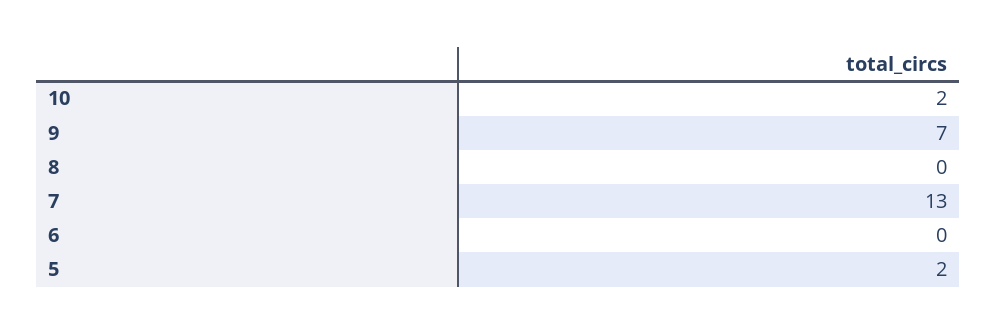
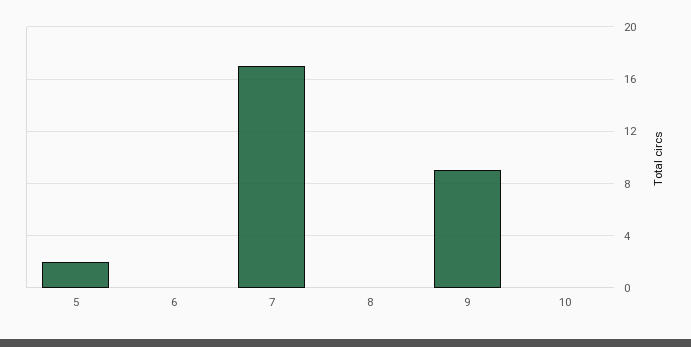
10: 2 -> 0
9: 7 -> 9
7: 13 -> 17

